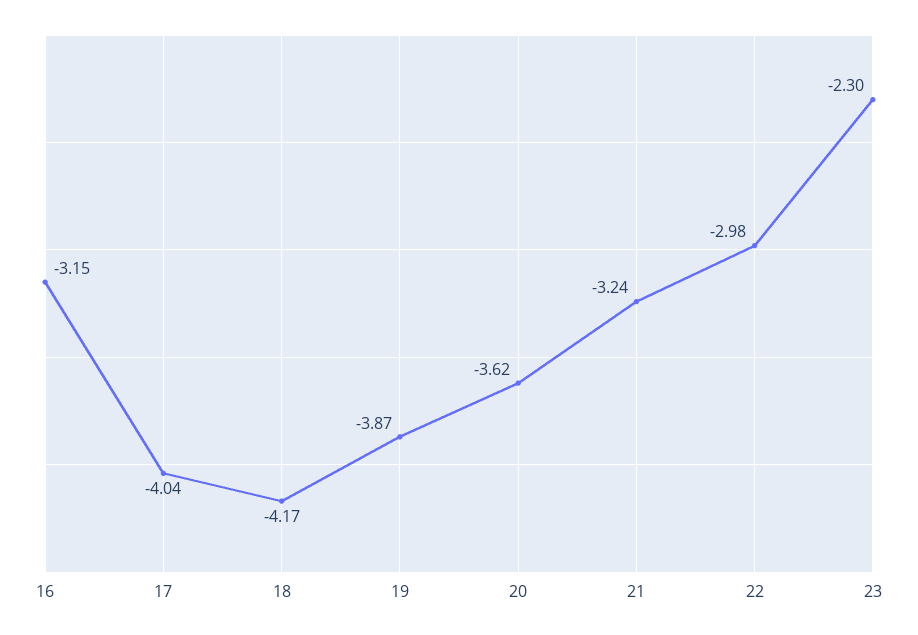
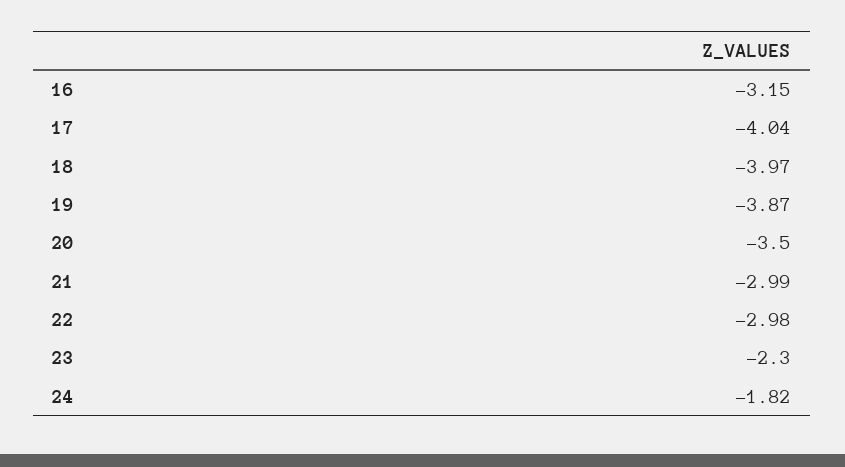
18: -4.17 -> -3.97
20: -3.62 -> -3.5
21: -3.24 -> -2.99
24: none -> -1.82

